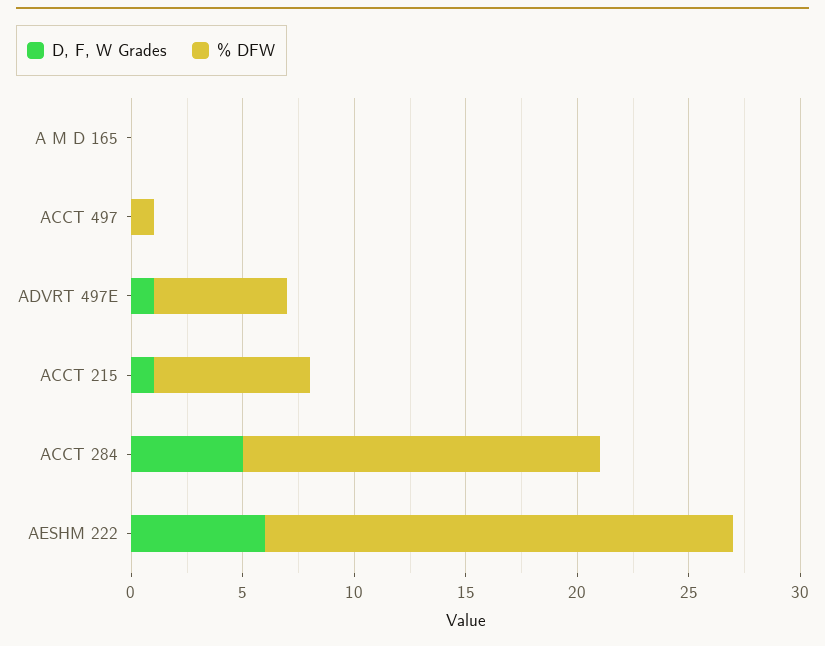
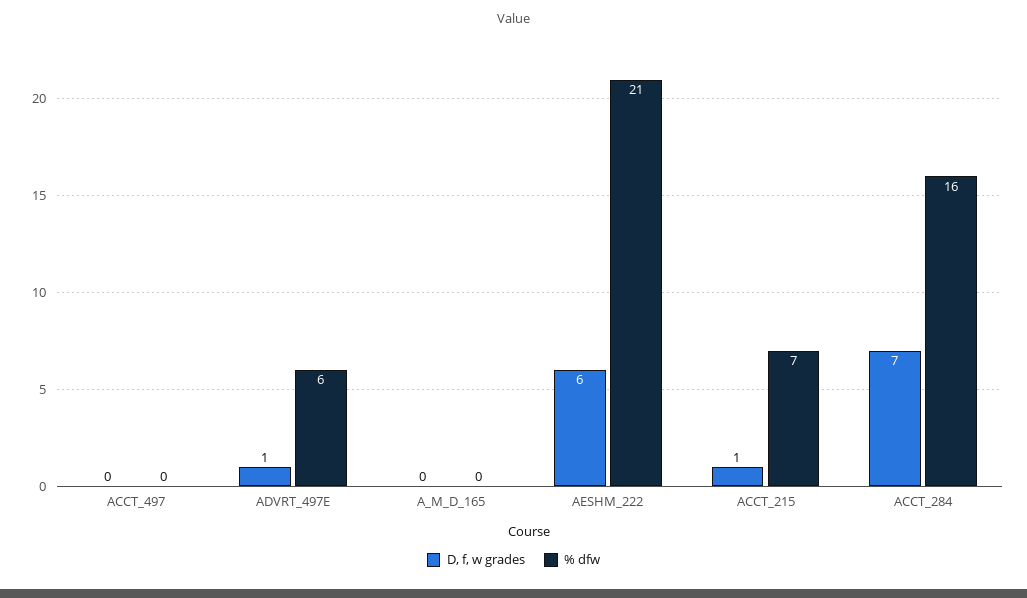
% DFW, ACCT 497: 1 -> 0
D, F, W Grades, ACCT 284: 5 -> 7

